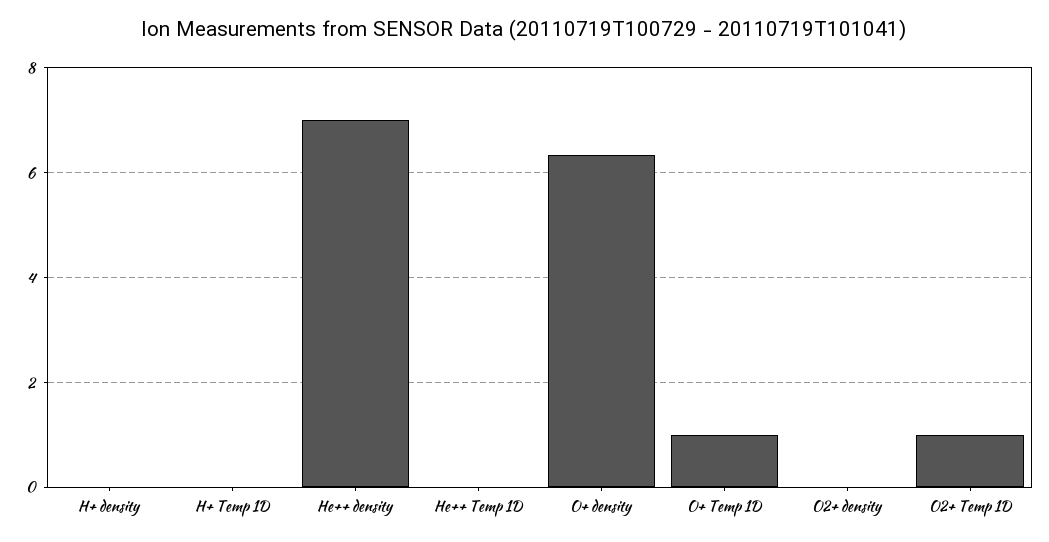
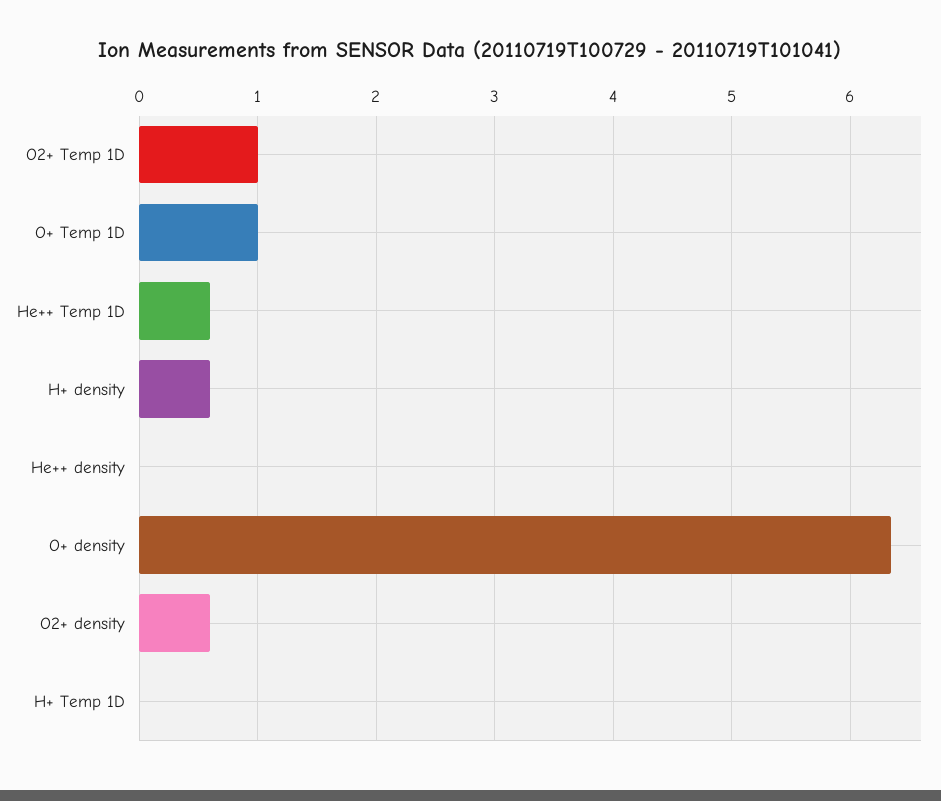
H+ density: 0 -> 0.6
He++ density: 7 -> 0
He++ Temp 1D: 0 -> 0.6
O2+ density: 0 -> 0.6

